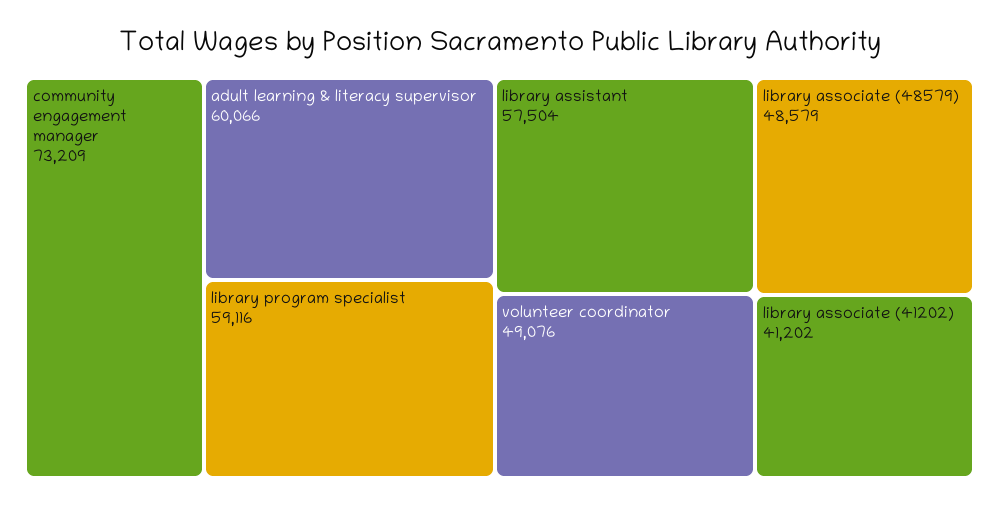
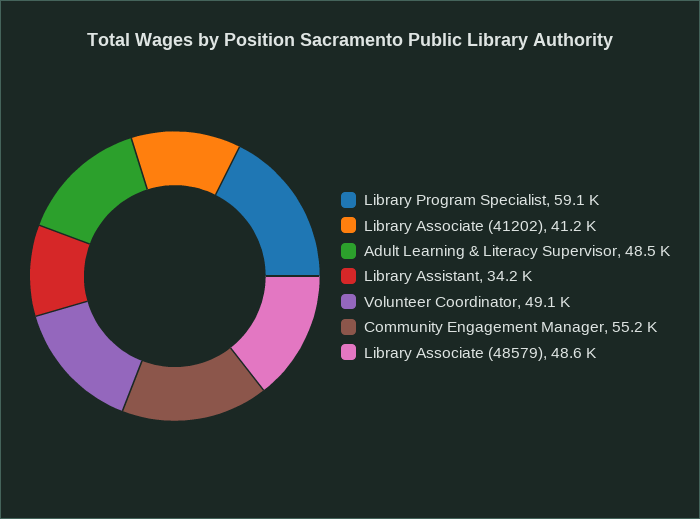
community engagement manager: 73209 -> 55200
adult learning & literacy supervisor: 60066 -> 48500
library assistant: 57504 -> 34200

